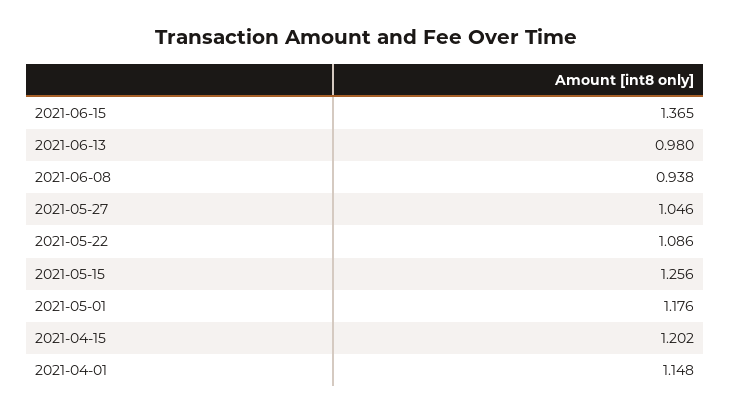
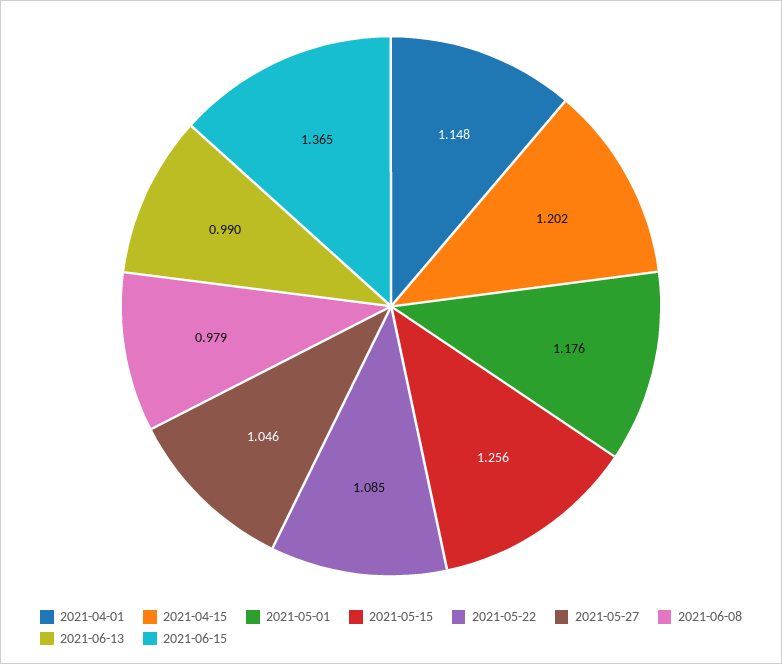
2021-06-13: 0.98 -> 0.99
2021-06-08: 0.938 -> 0.979
2021-05-22: 1.086 -> 1.085

